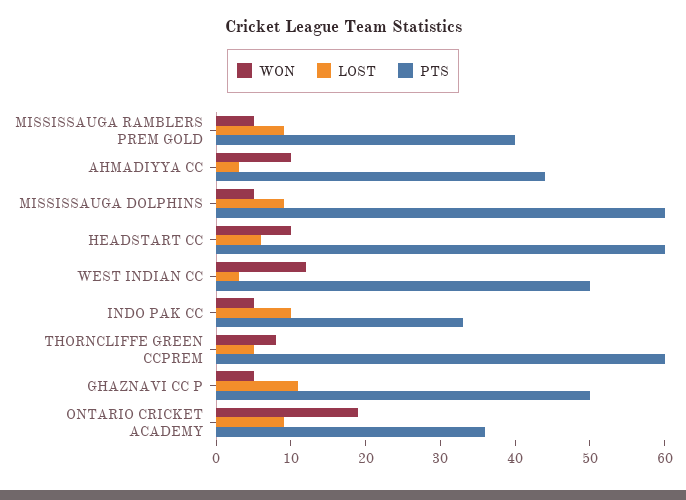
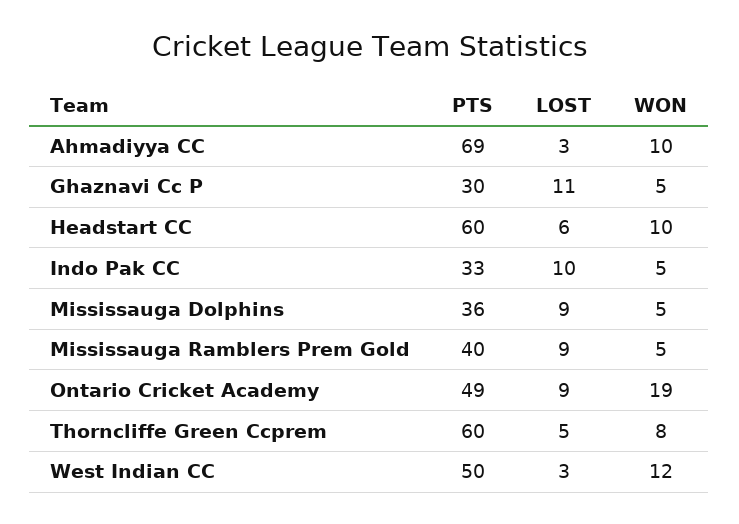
PTS, AHMADIYYA CC: 45 -> 69
PTS, MISSISSAUGA DOLPHINS: 60 -> 36
PTS, GHAZNAVI CC P: 50 -> 30
PTS, ONTARIO CRICKET ACADEMY: 35 -> 49

